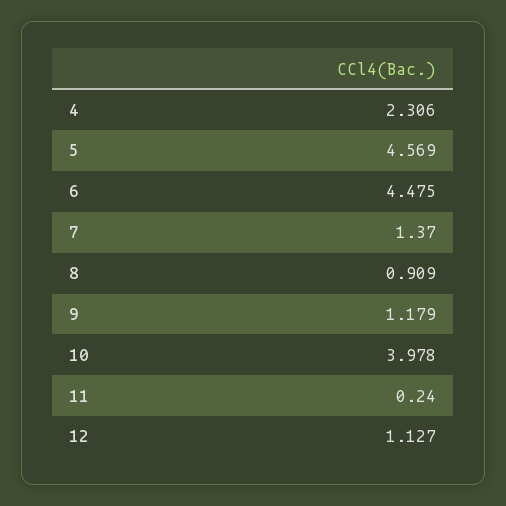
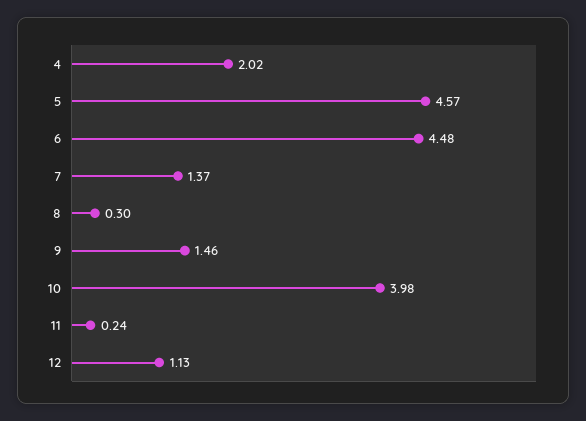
4: 2.306 -> 2.02
8: 0.909 -> 0.3
9: 1.179 -> 1.46

